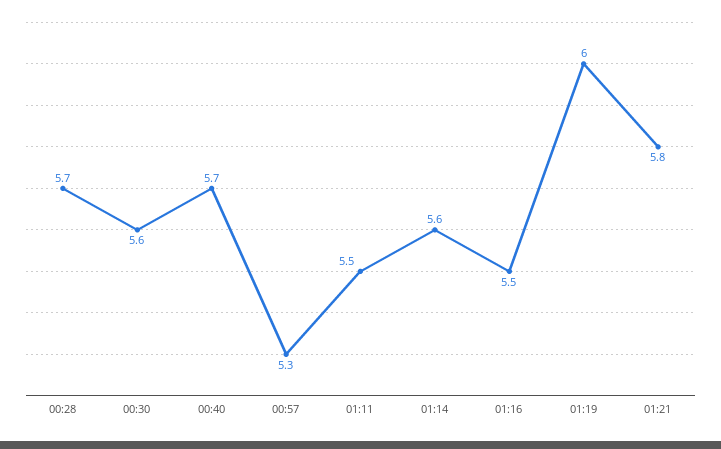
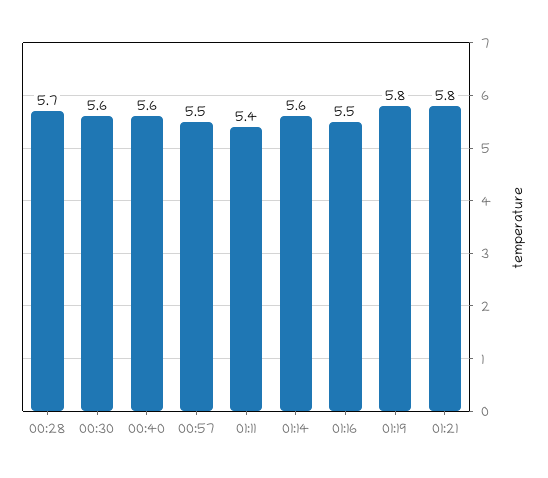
00:40: 5.7 -> 5.6
00:57: 5.3 -> 5.5
01:11: 5.5 -> 5.4
01:19: 6 -> 5.8

